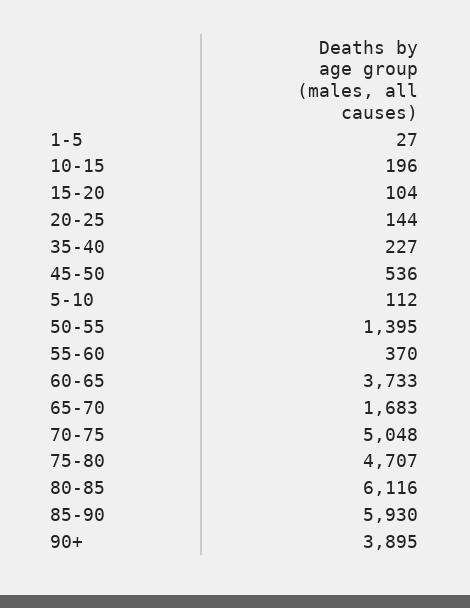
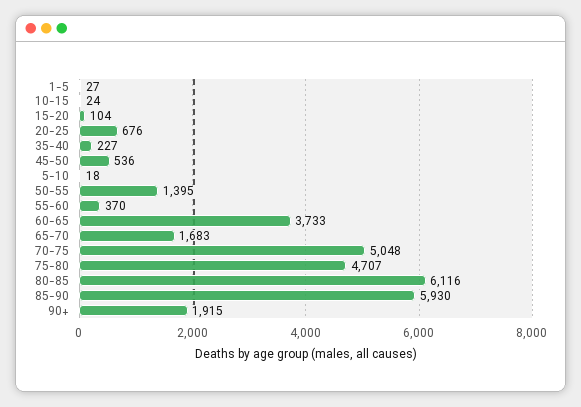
10-15: 196 -> 24
20-25: 144 -> 676
5-10: 112 -> 18
90+: 3895 -> 1915

